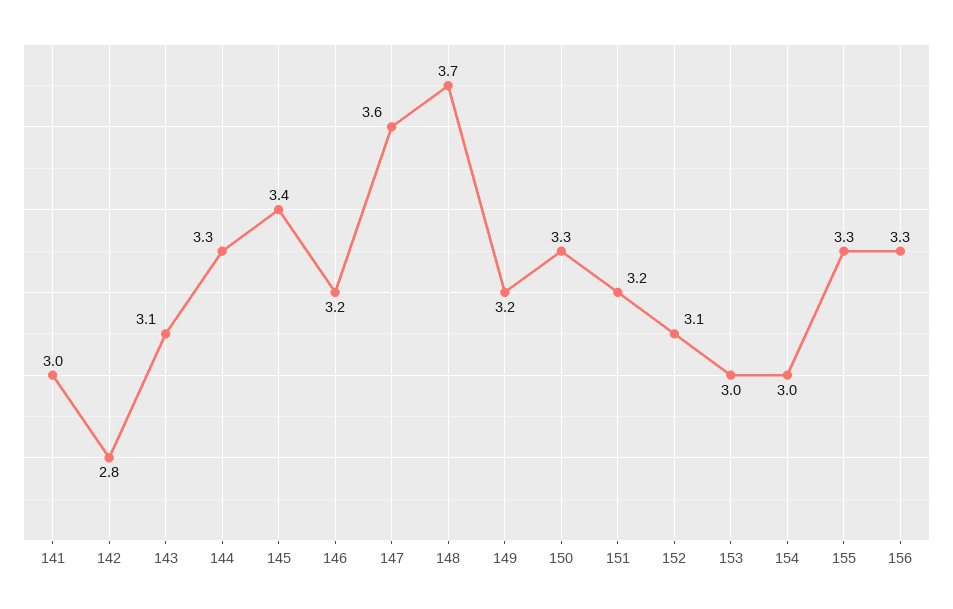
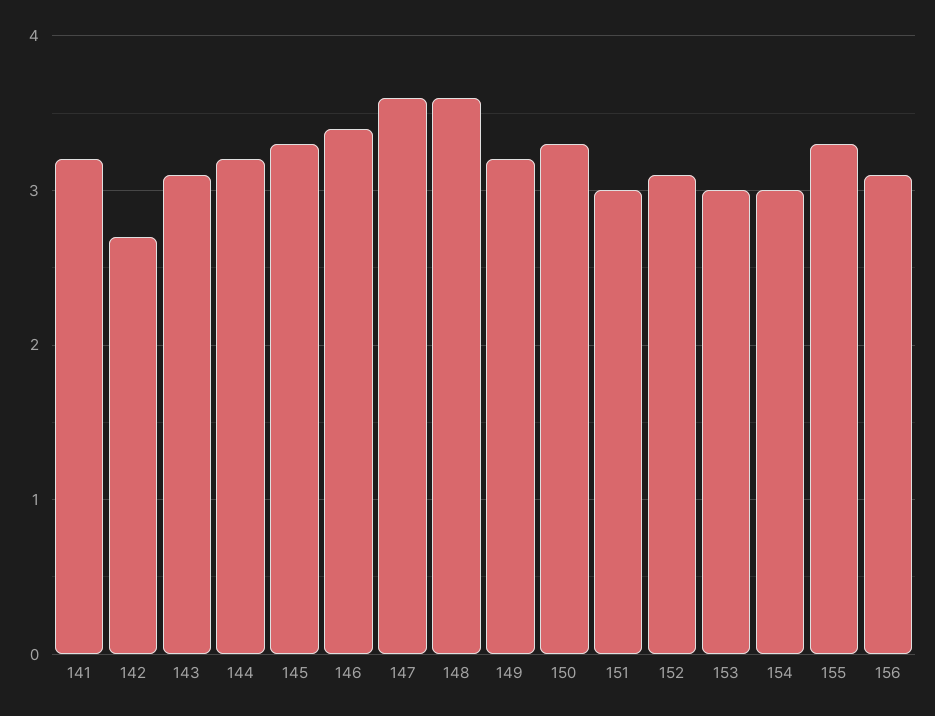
141: 3 -> 3.2
142: 2.8 -> 2.7
144: 3.3 -> 3.2
145: 3.4 -> 3.3
146: 3.2 -> 3.4
148: 3.7 -> 3.6
151: 3.2 -> 3
156: 3.3 -> 3.1

